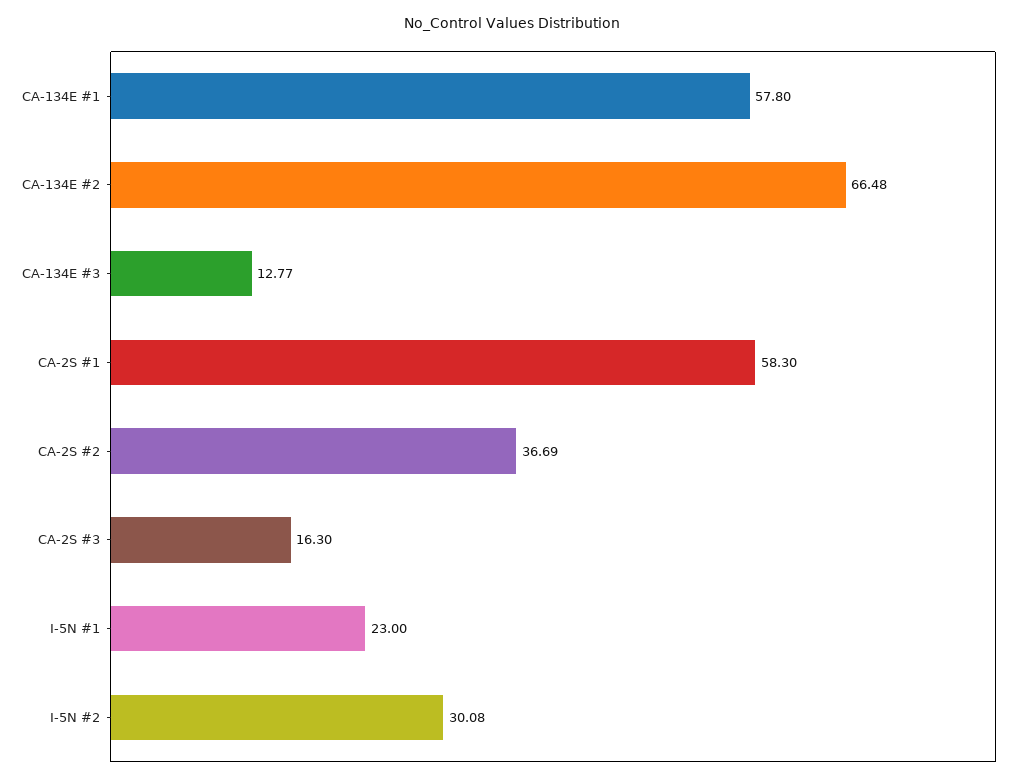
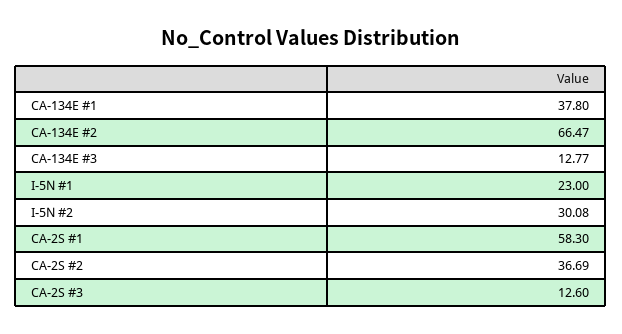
CA-134E #1: 57.8 -> 37.8
CA-134E #2: 66.48 -> 66.47
CA-2S #3: 16.3 -> 12.6

